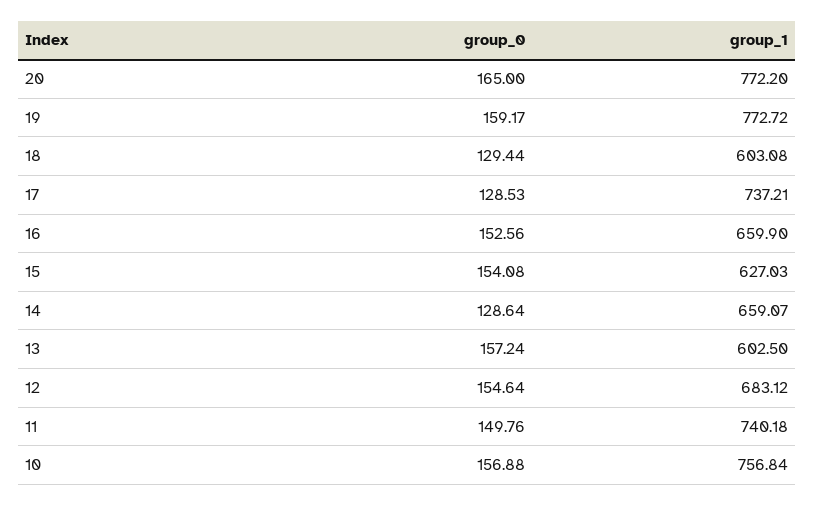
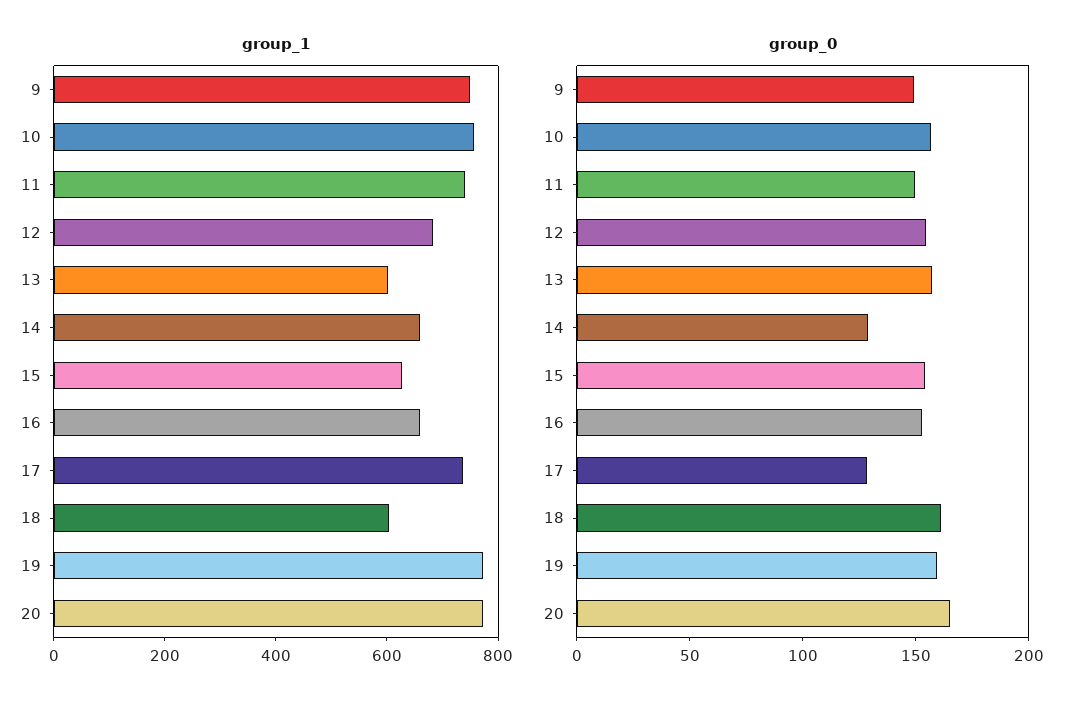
group_0, 18: 129.44 -> 160
group_1, 9: none -> 750
group_0, 9: none -> 150

